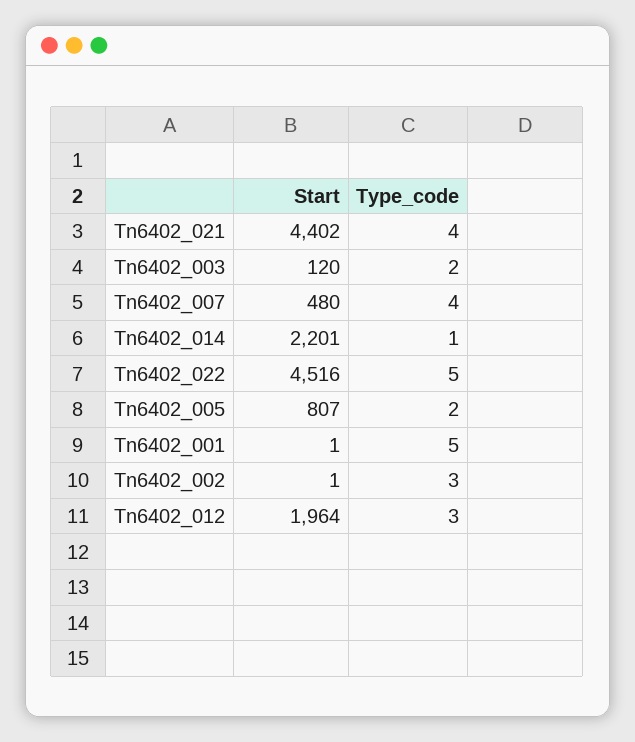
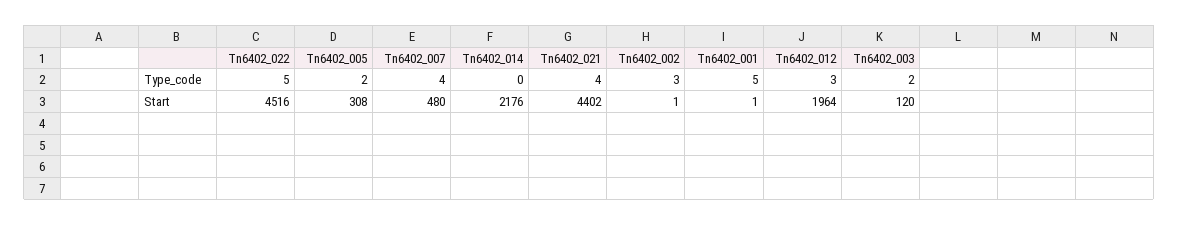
Start, Tn6402_014: 2201 -> 2176
Type_code, Tn6402_014: 1 -> 0
Start, Tn6402_005: 807 -> 308

